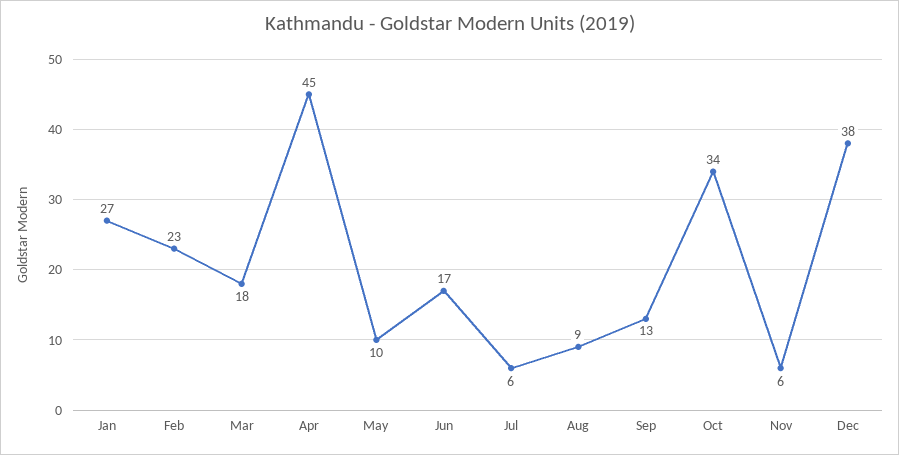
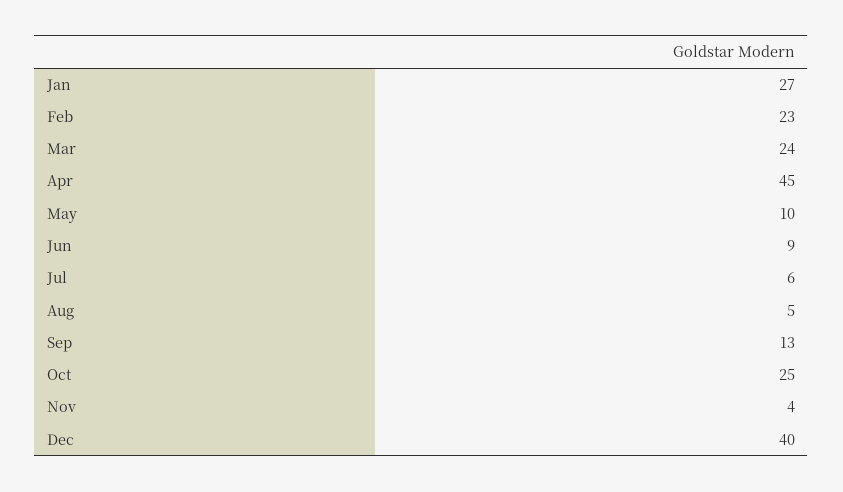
Mar: 18 -> 24
Jun: 17 -> 9
Aug: 9 -> 5
Oct: 34 -> 25
Nov: 6 -> 4
Dec: 38 -> 40

